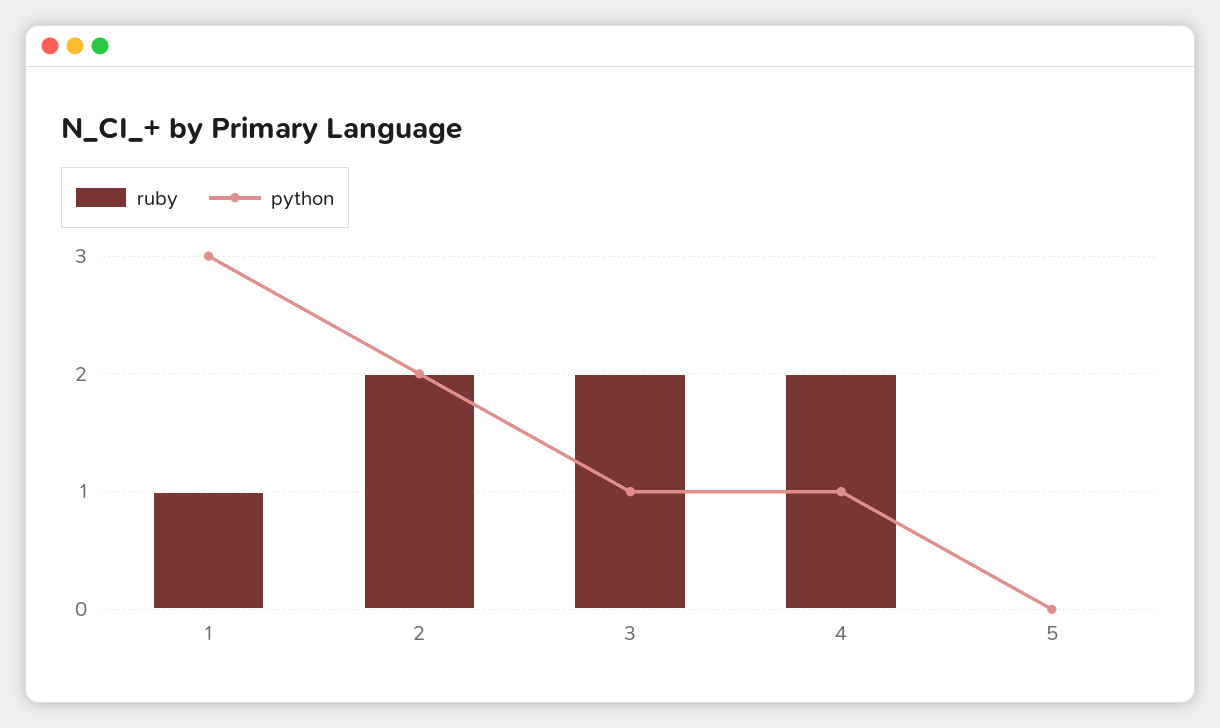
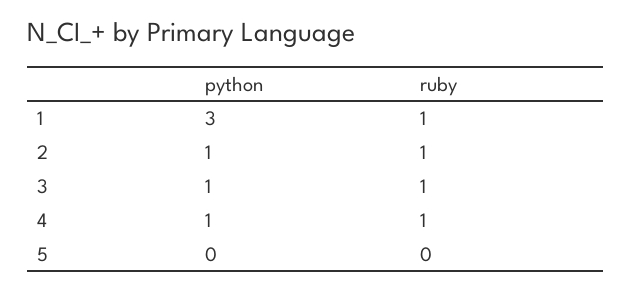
ruby, 2: 2 -> 1
python, 2: 2 -> 1
ruby, 3: 2 -> 1
ruby, 4: 2 -> 1

